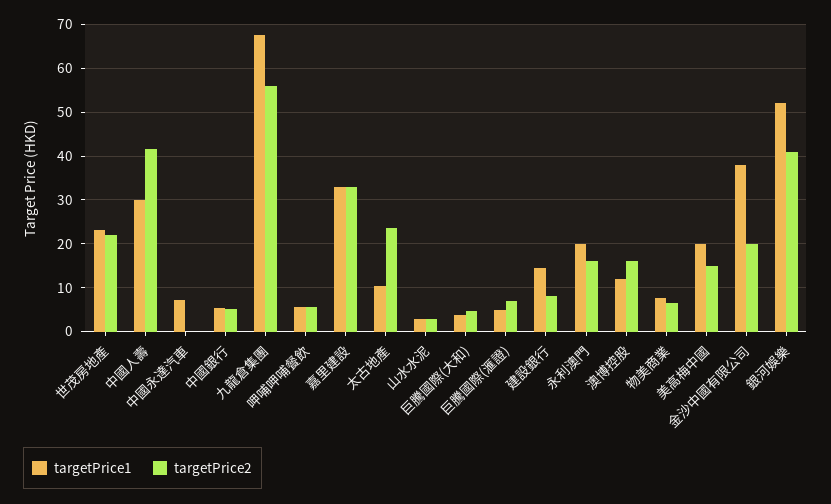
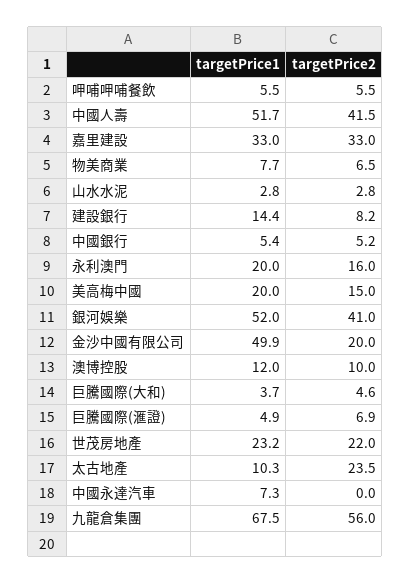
targetPrice1, 中國人壽: 30 -> 51.7
targetPrice2, 澳博控股: 16 -> 10
targetPrice1, 金沙中國有限公司: 38 -> 49.9

